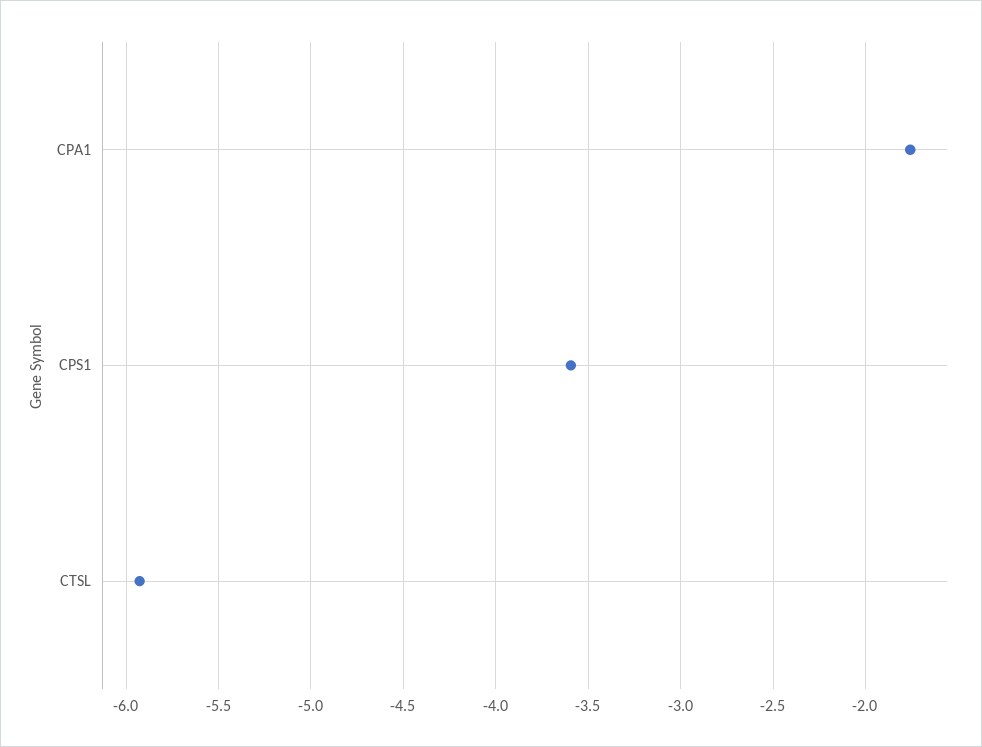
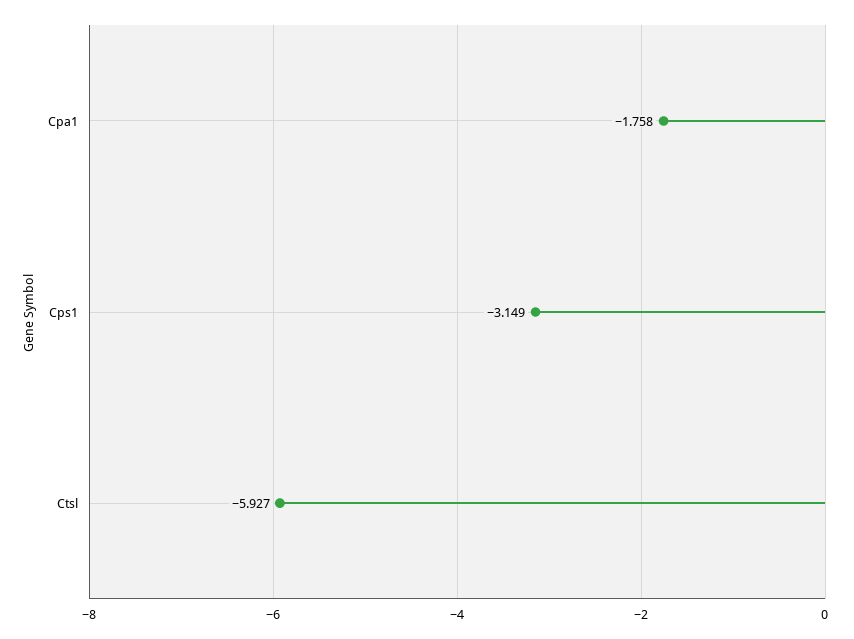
CPS1: -3.6 -> -3.149

